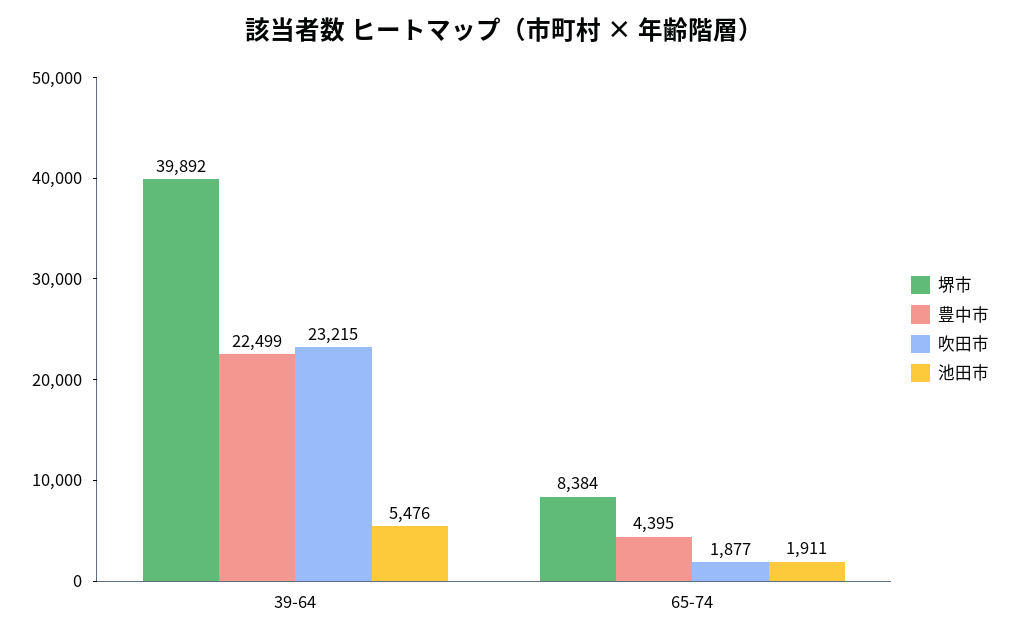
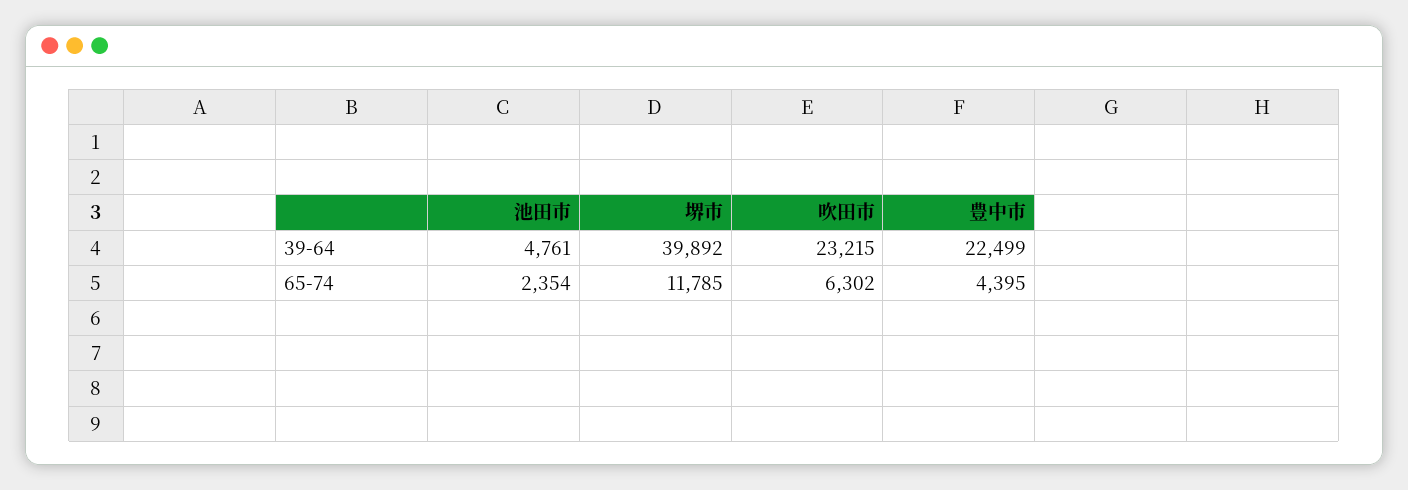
池田市, 39-64: 5476 -> 4761
堺市, 65-74: 8384 -> 11785
吹田市, 65-74: 1877 -> 6302
池田市, 65-74: 1911 -> 2354

